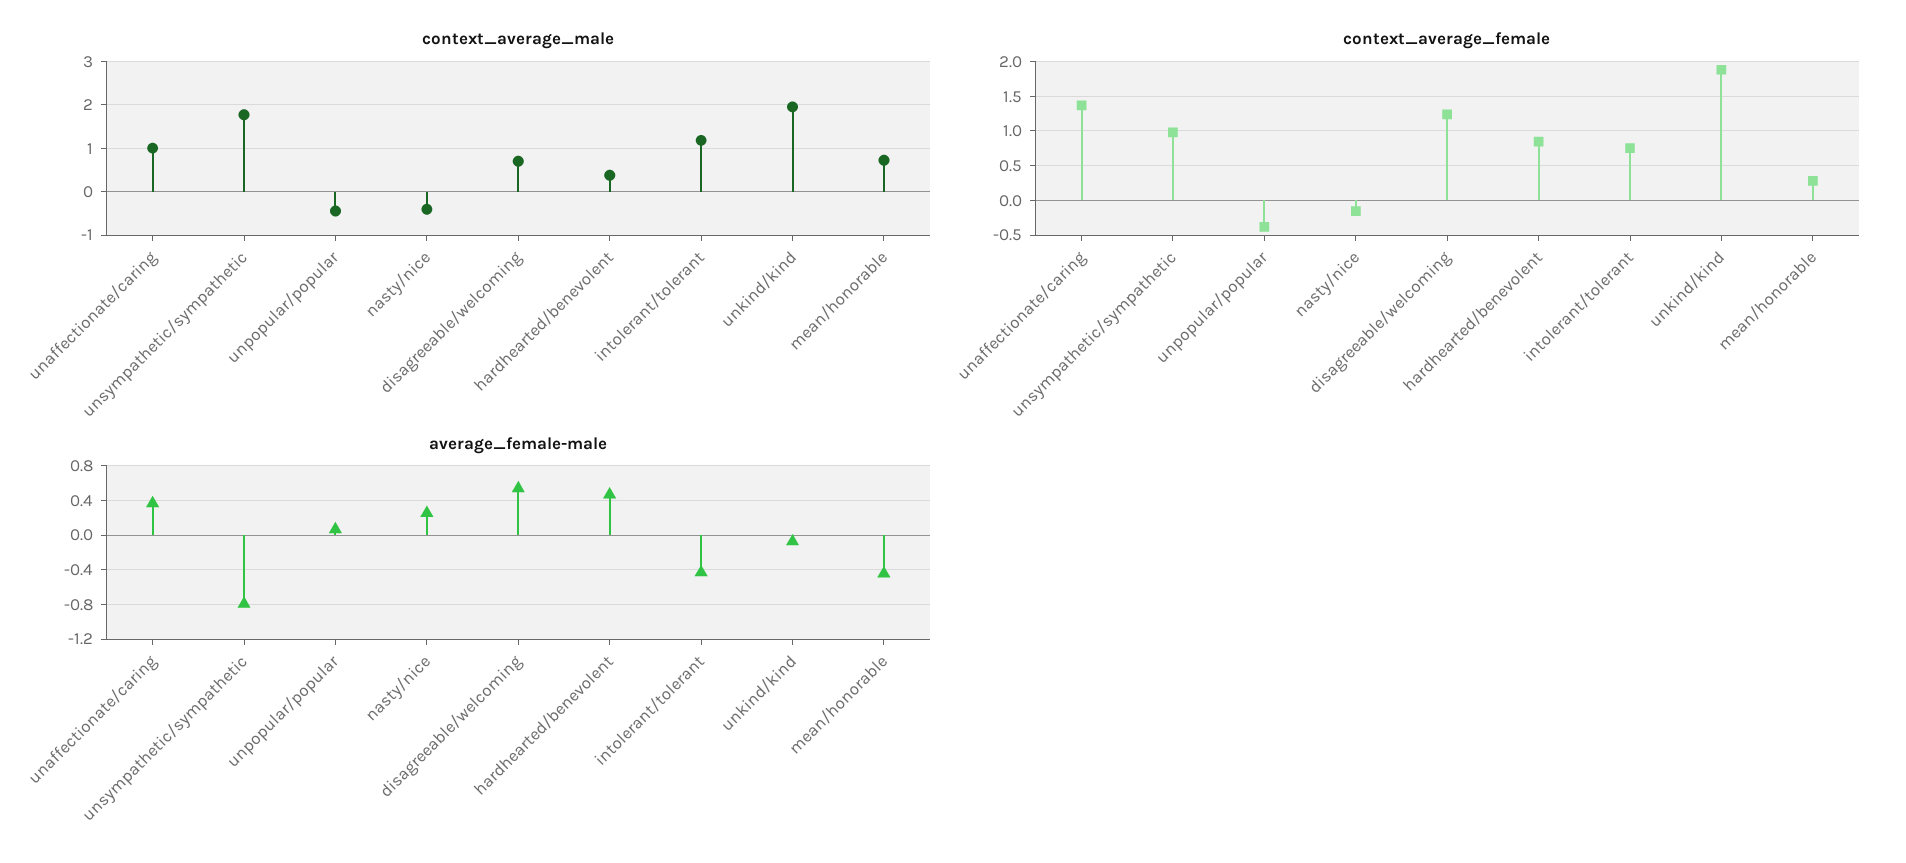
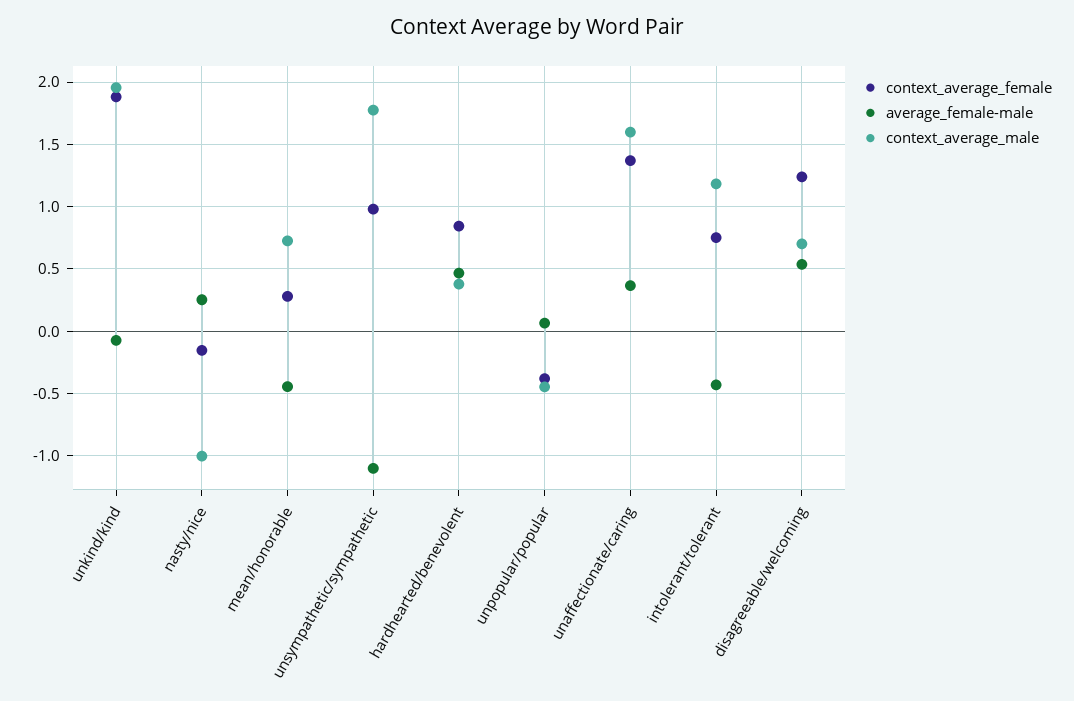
context_average_male, unaffectionate/caring: 1 -> 1.6
context_average_male, nasty/nice: -0.4 -> -1
average_female-male, unsympathetic/sympathetic: -0.8 -> -1.1

